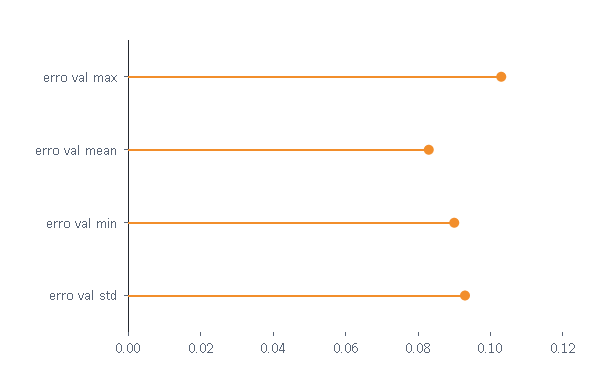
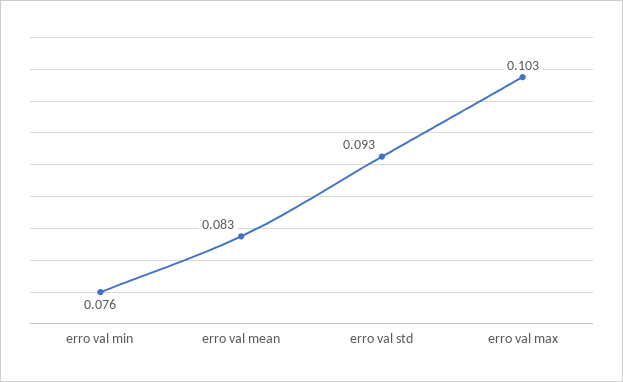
erro val min: 0.09 -> 0.076

